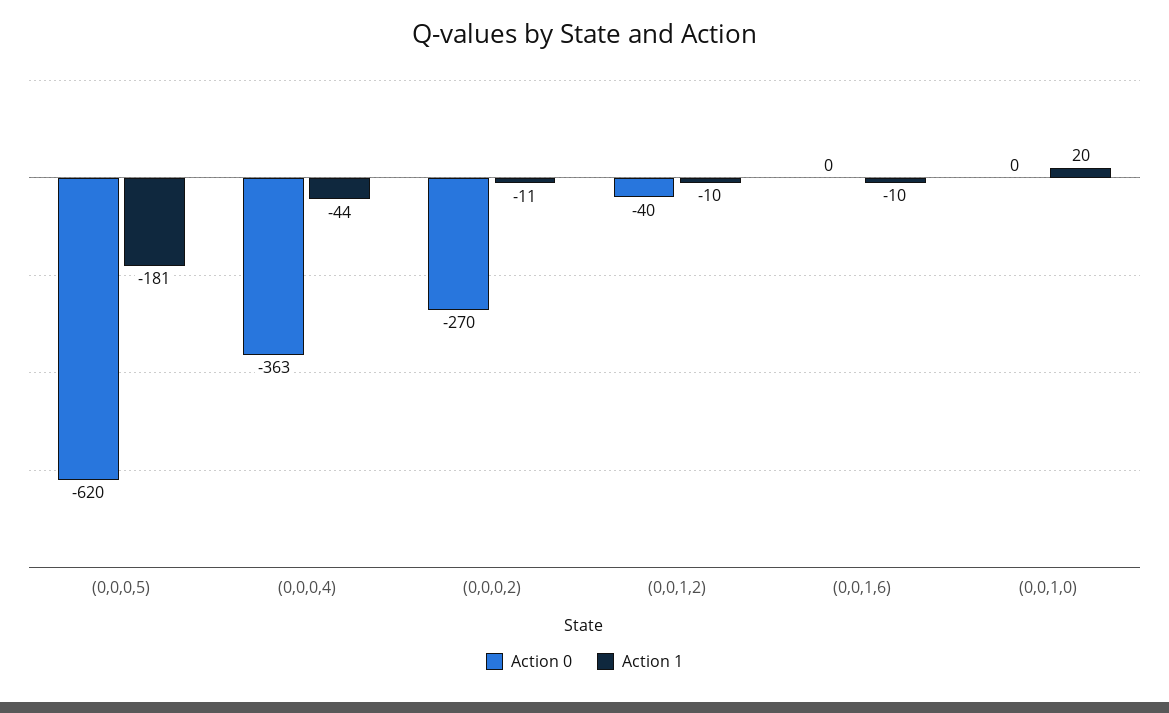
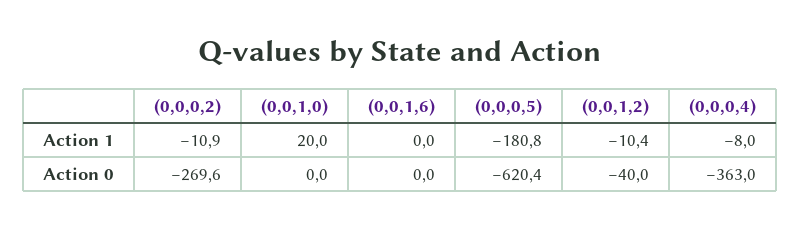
Action 1, (0,0,0,4): -44 -> -8
Action 1, (0,0,1,6): -10 -> 0

